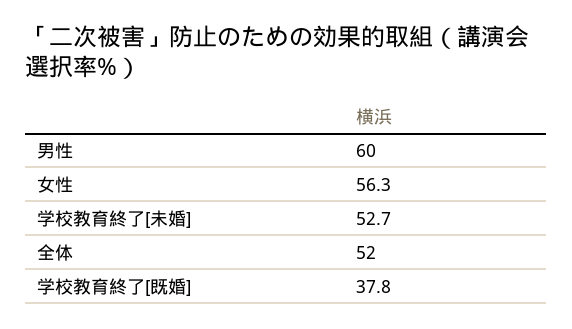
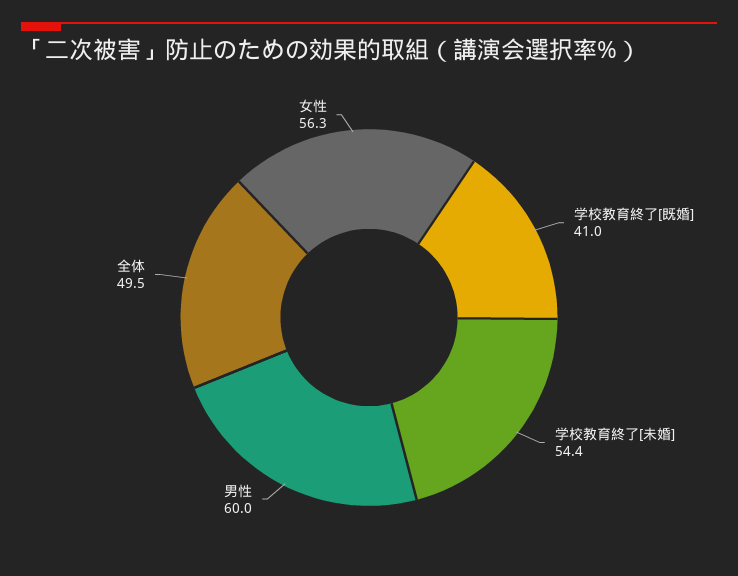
学校教育終了[未婚]: 52.7 -> 54.4
全体: 52 -> 49.5
学校教育終了[既婚]: 37.8 -> 41

